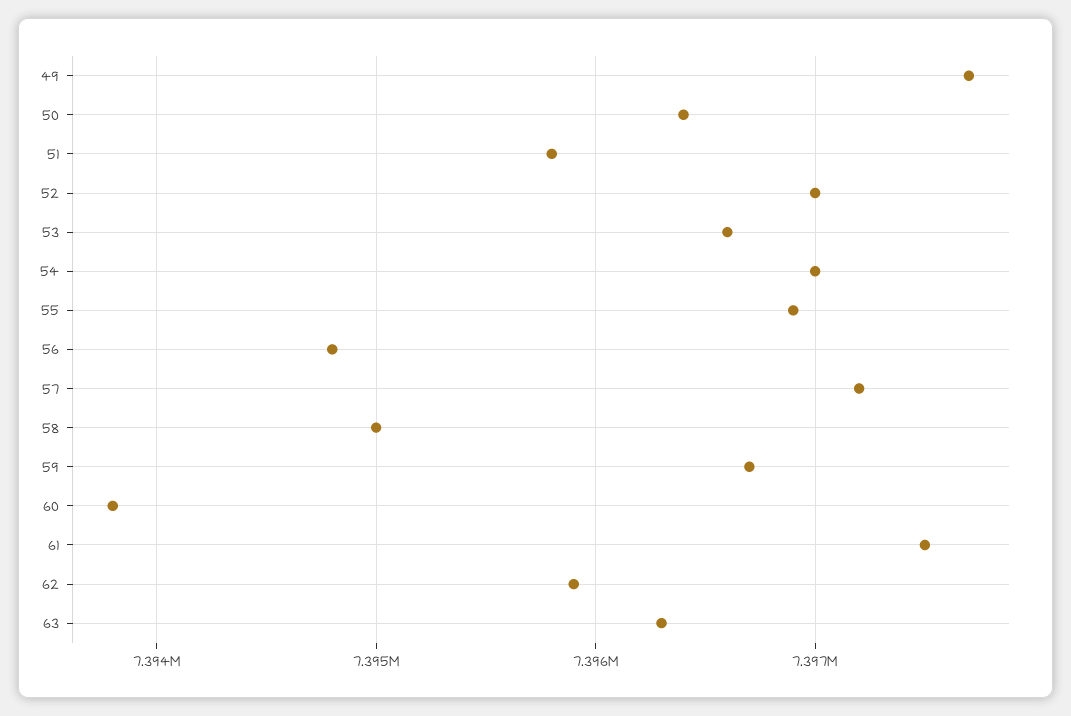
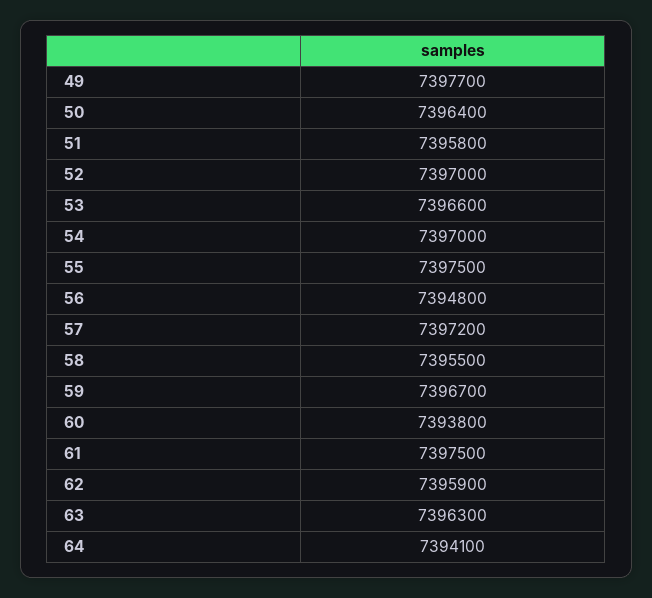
55: 7396900 -> 7397500
58: 7395000 -> 7395500
64: none -> 7394100

